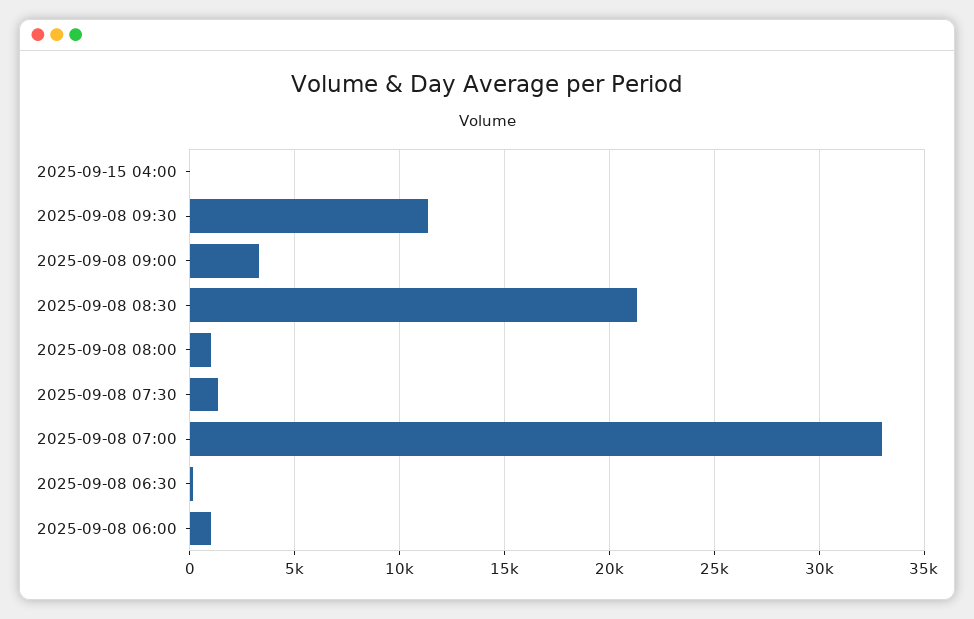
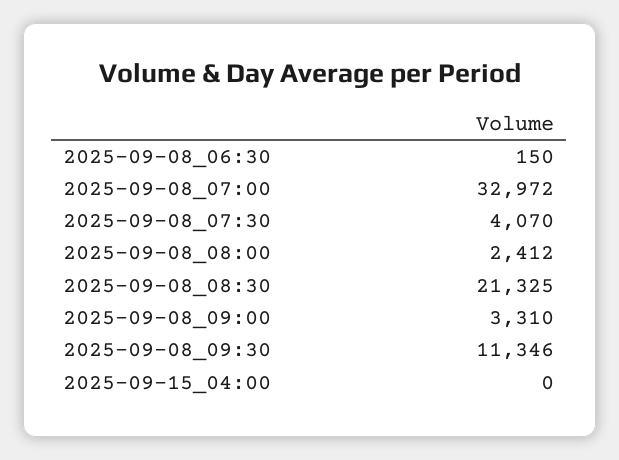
2025-09-08 08:00: 1000 -> 2412
2025-09-08 07:30: 1500 -> 4070
2025-09-08 06:00: 1000 -> none

